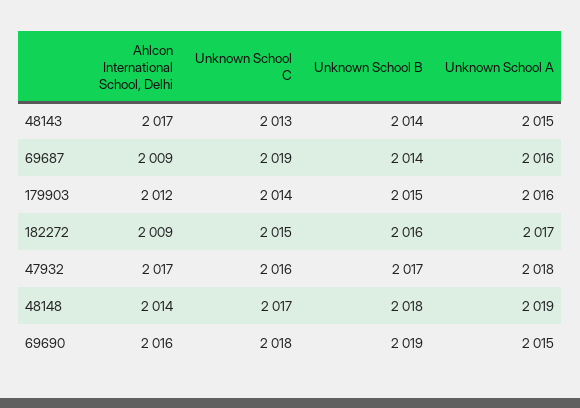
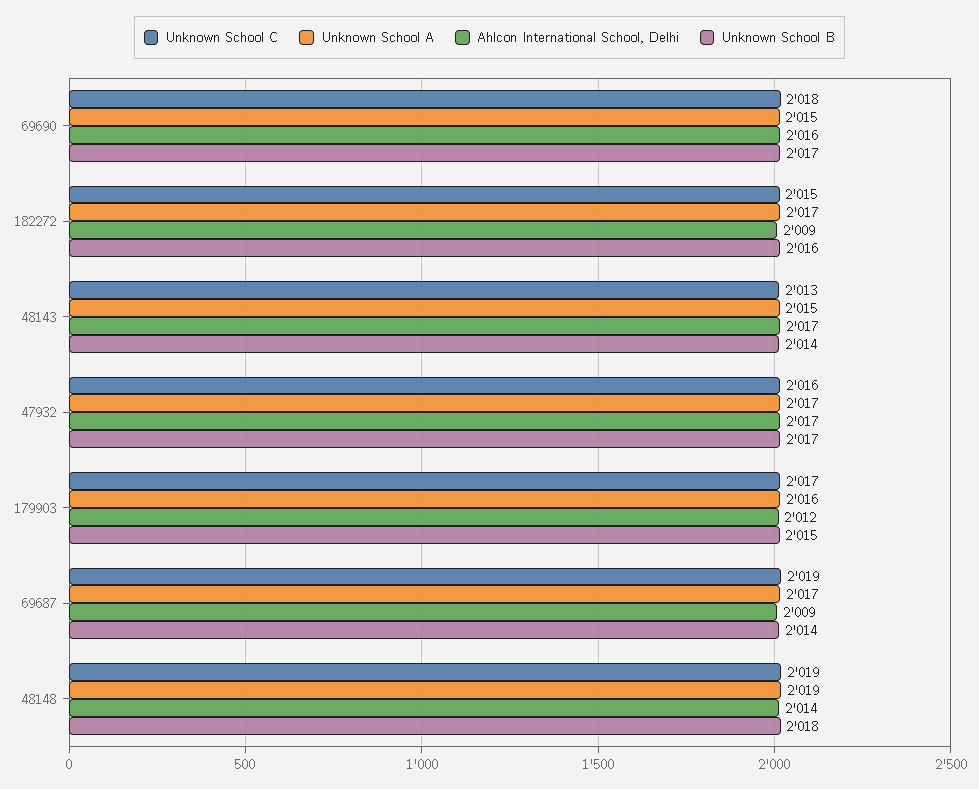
Unknown School A, 69687: 2016 -> 2017
Unknown School C, 179903: 2014 -> 2017
Unknown School A, 47932: 2018 -> 2017
Unknown School C, 48148: 2017 -> 2019
Unknown School B, 69690: 2019 -> 2017

